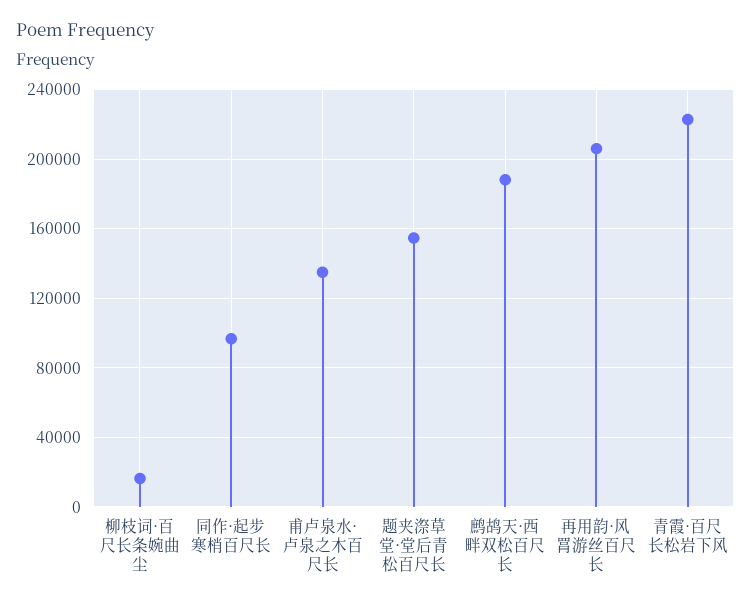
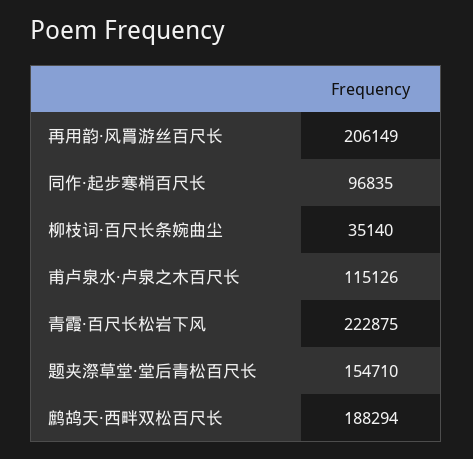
柳枝词·百尺长条婉曲尘: 15000 -> 35140
甫卢泉水·卢泉之木百尺长: 135000 -> 115126

